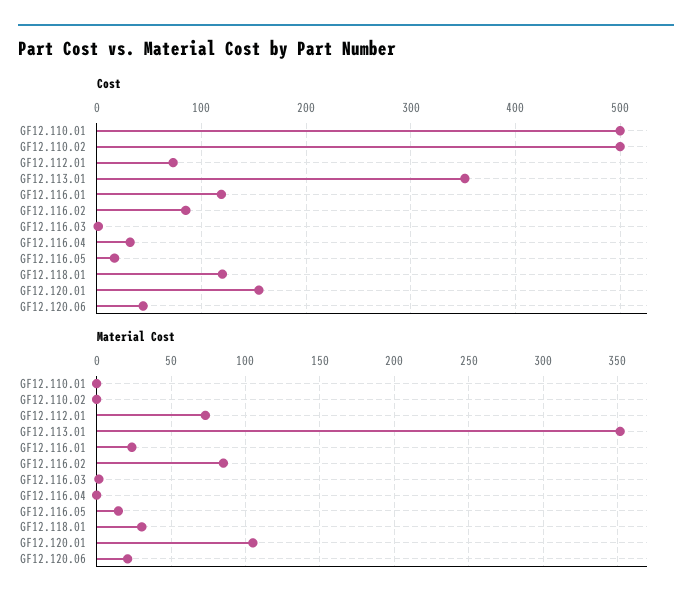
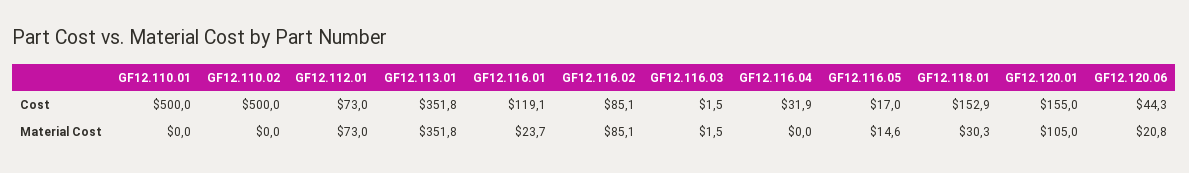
Cost, GF12.118.01: 120 -> 152.9

